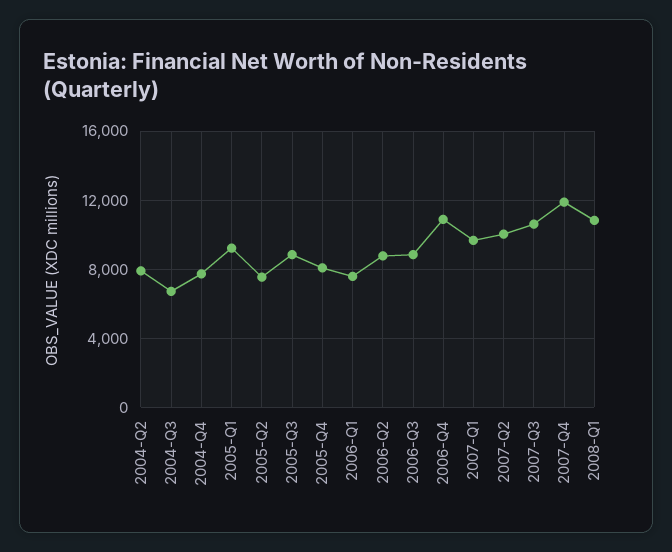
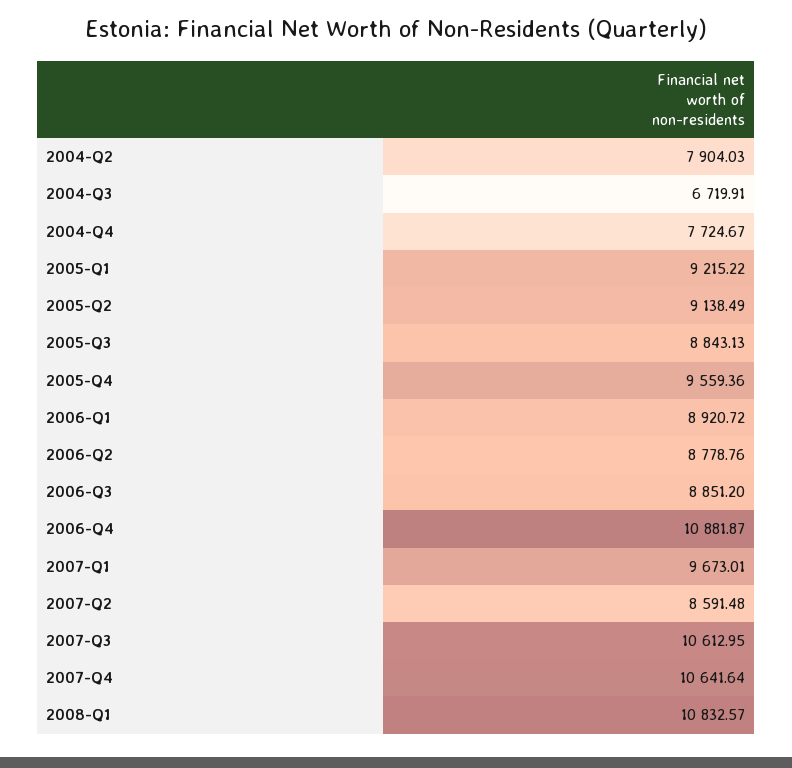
2005-Q2: 7500 -> 9138.49
2005-Q4: 8000 -> 9559.36
2006-Q1: 7500 -> 8920.72
2007-Q2: 10000 -> 8591.48
2007-Q4: 12000 -> 10641.64

